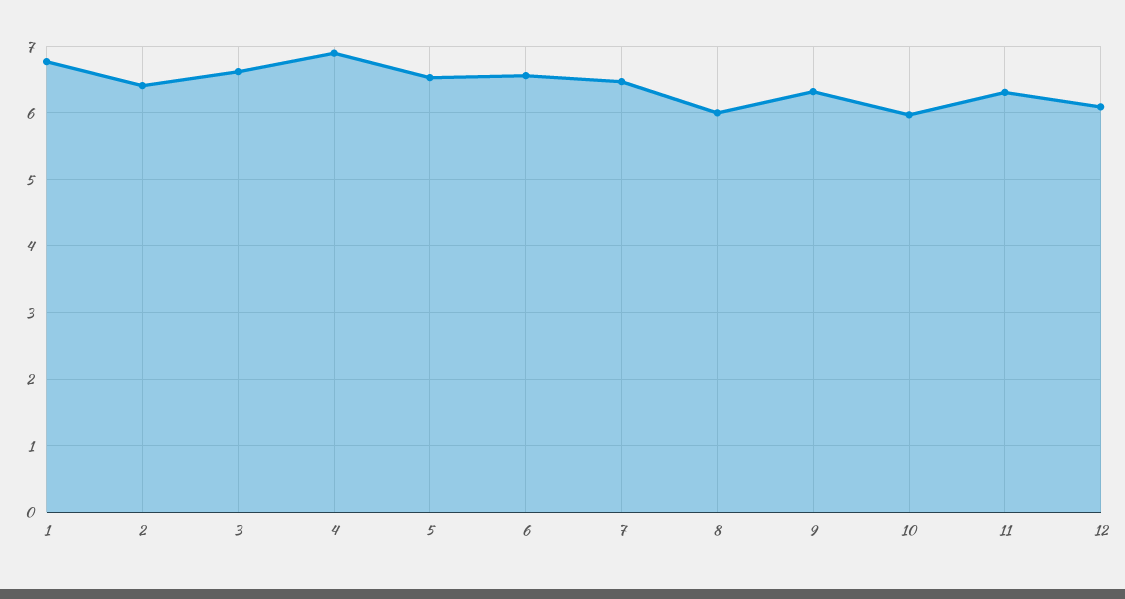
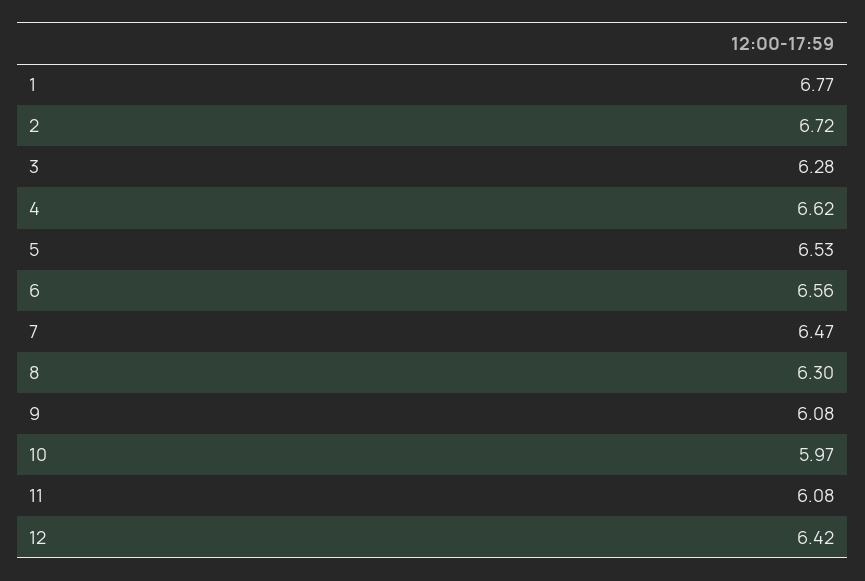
2: 6.4 -> 6.72
3: 6.6 -> 6.28
4: 6.9 -> 6.62
8: 6 -> 6.3
9: 6.3 -> 6.08
11: 6.3 -> 6.08
12: 6.1 -> 6.42

